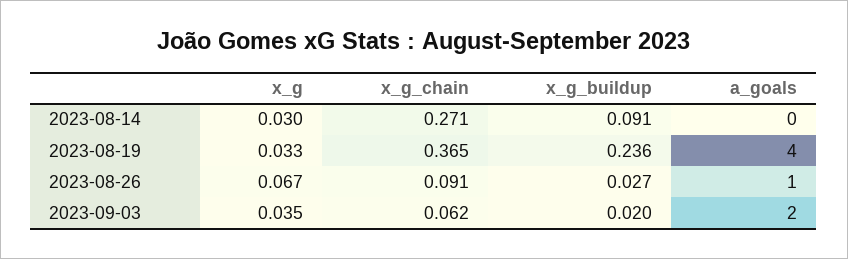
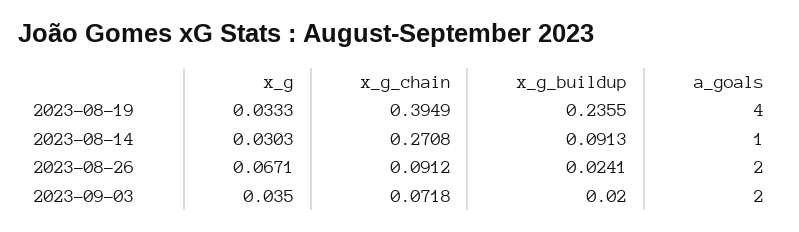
a_goals, 2023-08-14: 0 -> 1
x_g_chain, 2023-08-19: 0.365 -> 0.3949
x_g_buildup, 2023-08-26: 0.027 -> 0.0241
a_goals, 2023-08-26: 1 -> 2
x_g_chain, 2023-09-03: 0.062 -> 0.0718

